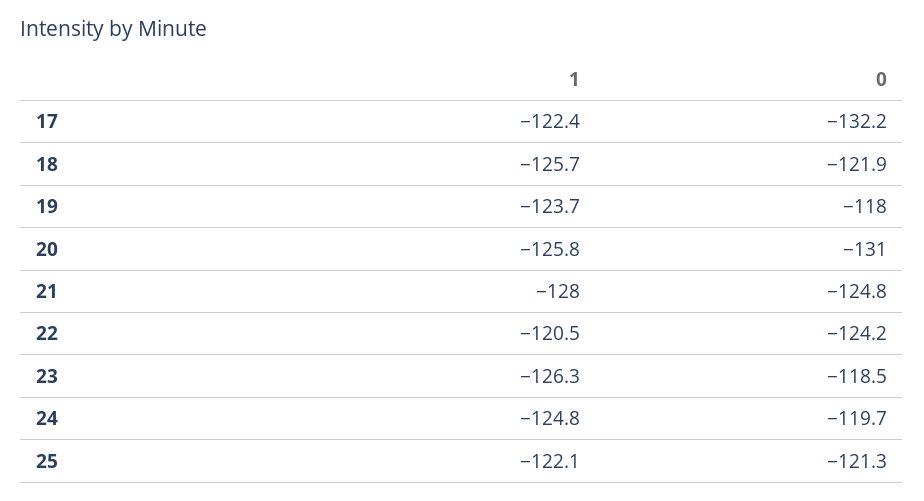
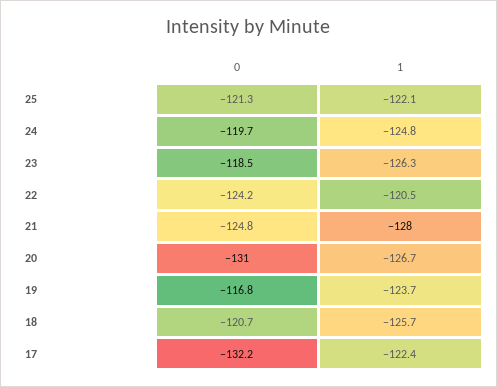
0, 18: -121.9 -> -120.7
0, 19: -118 -> -116.8
1, 20: -125.8 -> -126.7

